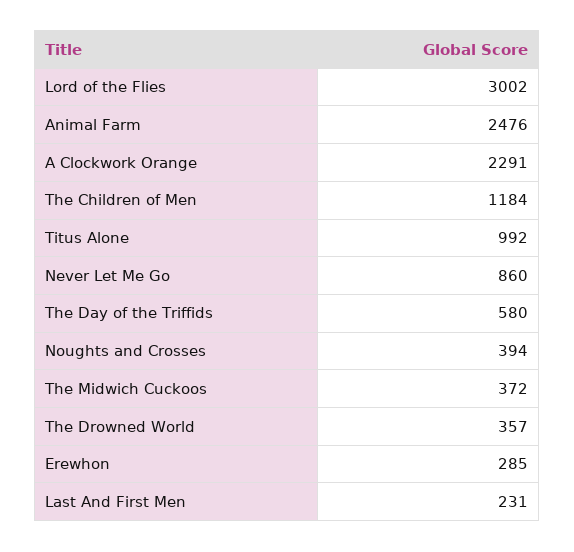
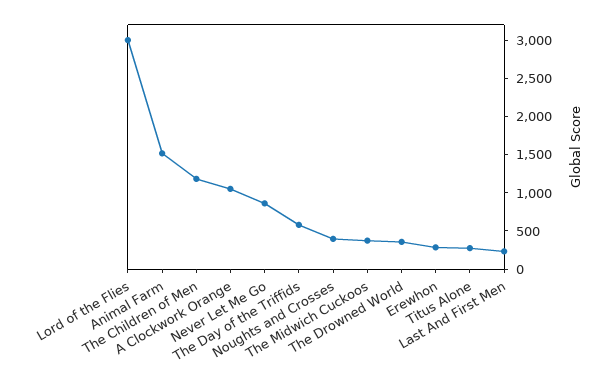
Animal Farm: 2476 -> 1500
A Clockwork Orange: 2291 -> 1000
Titus Alone: 992 -> 250

